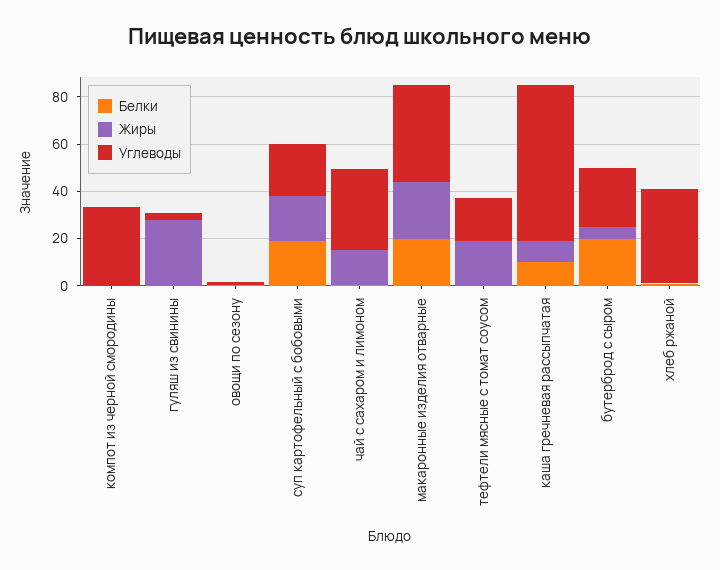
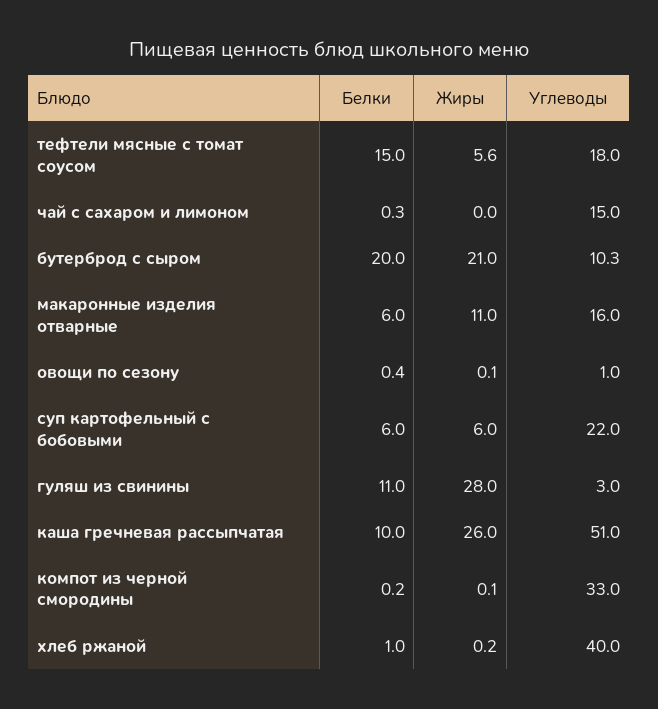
Белки, гуляш из свинины: 0 -> 11
Белки, суп картофельный с бобовыми: 20 -> 6
Жиры, суп картофельный с бобовыми: 20 -> 6
Жиры, чай с сахаром и лимоном: 15 -> 0
Углеводы, чай с сахаром и лимоном: 35 -> 15
Белки, макаронные изделия отварные: 20 -> 6
Жиры, макаронные изделия отварные: 25 -> 11
Углеводы, макаронные изделия отварные: 40 -> 16
Белки, тефтели мясные с томат соусом: 0 -> 15
Жиры, тефтели мясные с томат соусом: 20 -> 5.6
Жиры, каша гречневая рассыпчатая: 10 -> 26
Углеводы, каша гречневая рассыпчатая: 65 -> 51
Жиры, бутерброд с сыром: 5 -> 21
Углеводы, бутерброд с сыром: 25 -> 10.3

